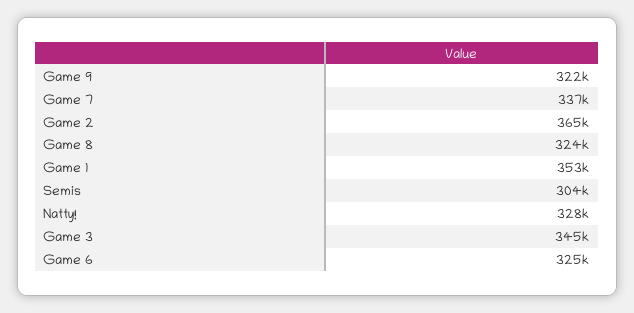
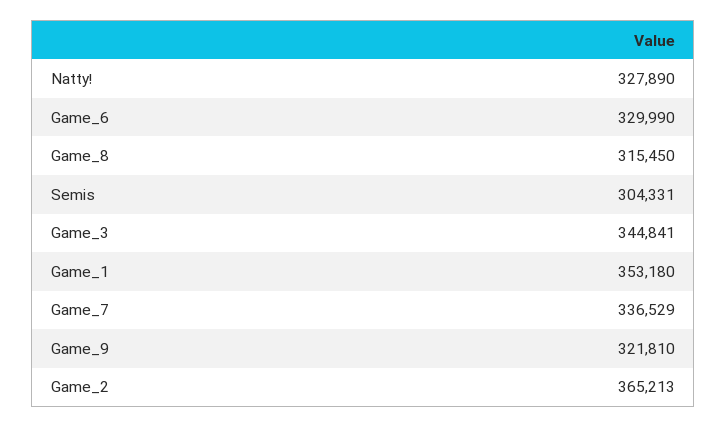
Game 8: 324000 -> 315450
Game 6: 325000 -> 329990

